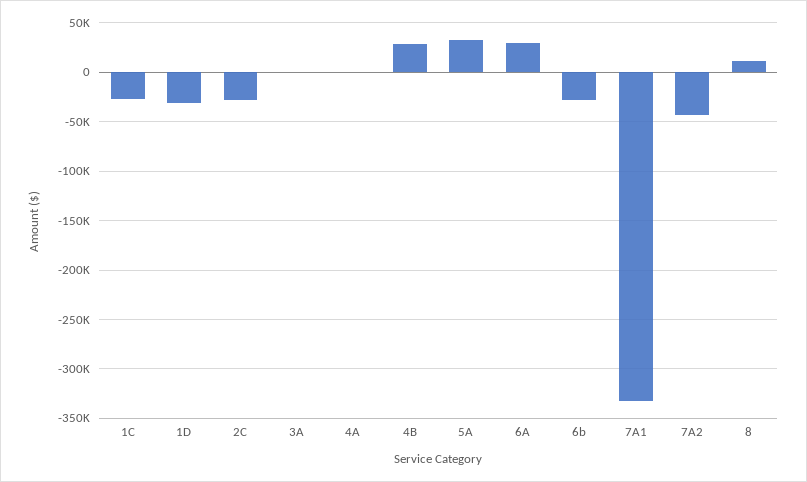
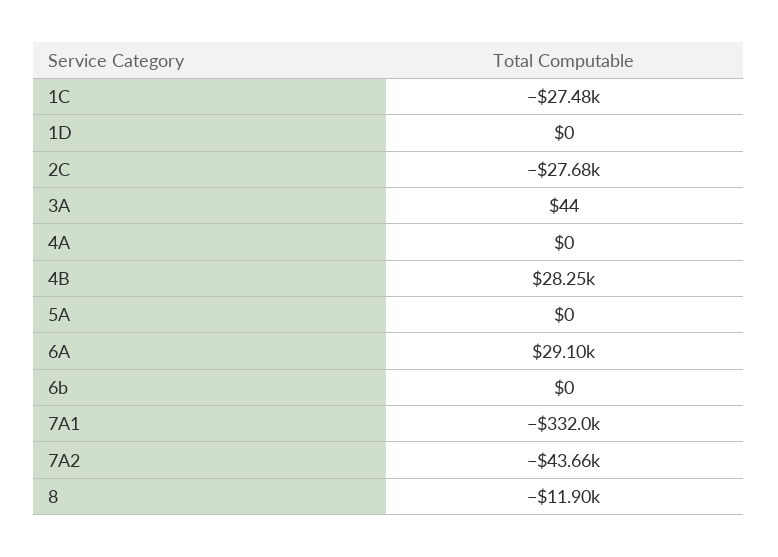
1D: -30000 -> 0
5A: 30000 -> 0
6b: -30000 -> 0
8: 10000 -> -11900

